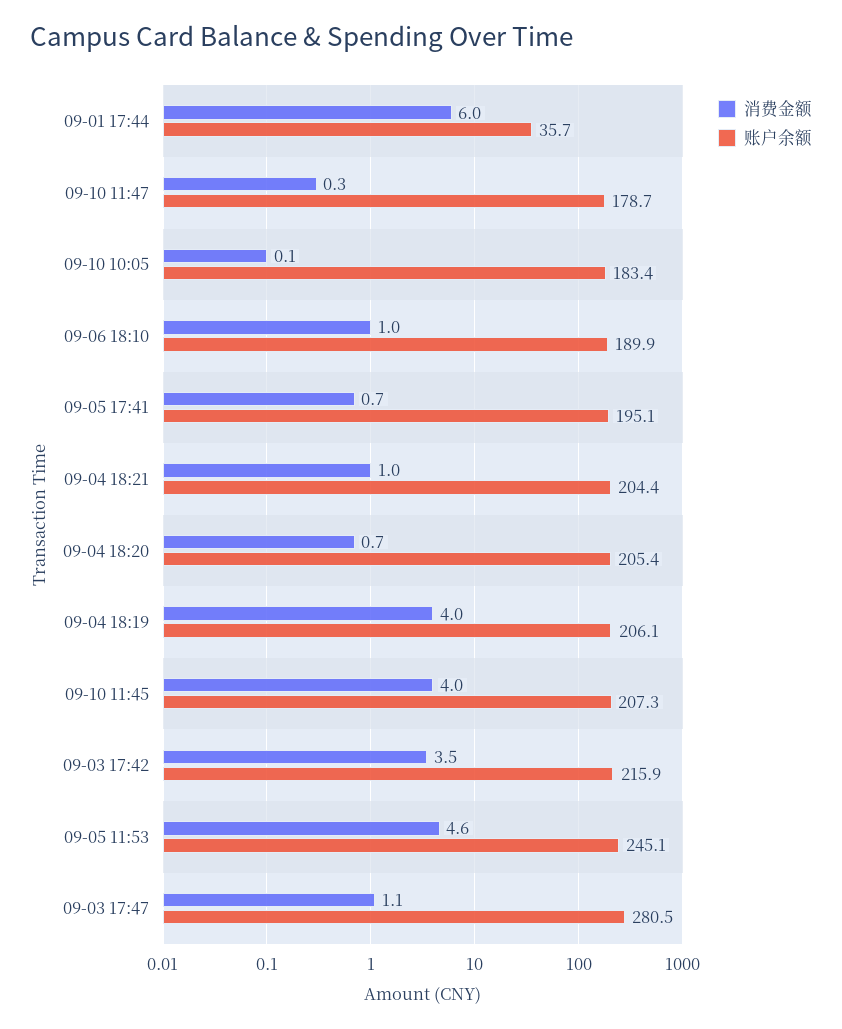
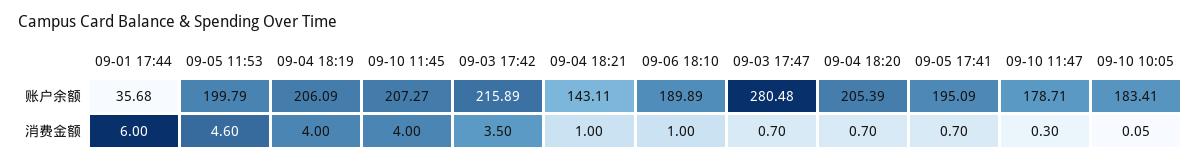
账户余额, 09-04 18:21: 204.4 -> 143.11
账户余额, 09-05 11:53: 245.1 -> 199.79
消费金额, 09-03 17:47: 1.1 -> 0.7

